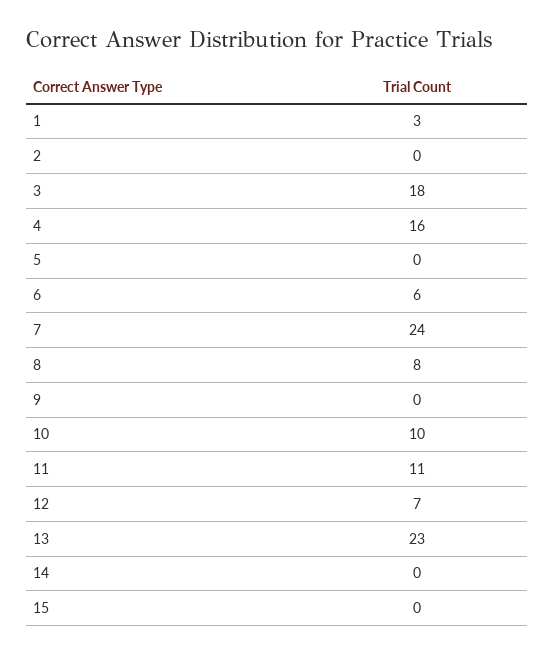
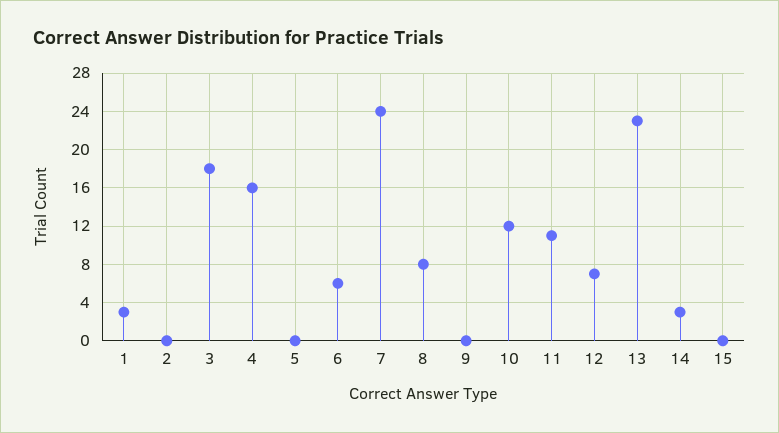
10: 10 -> 12
14: 0 -> 3

